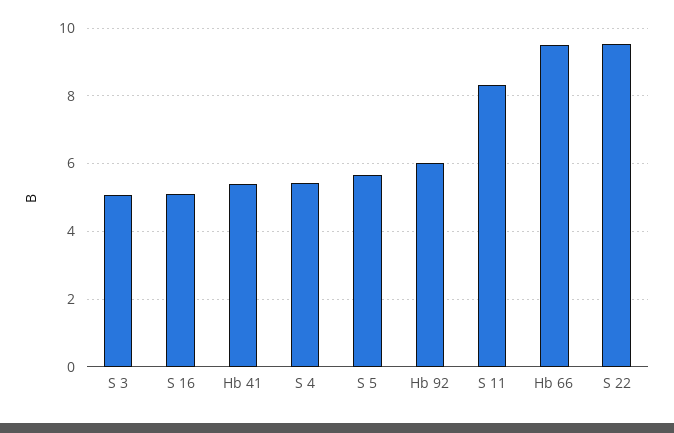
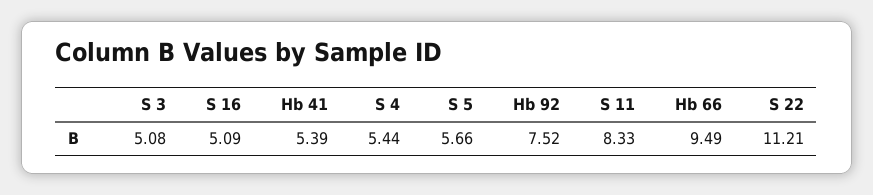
Hb 92: 6 -> 7.52
S 22: 9.6 -> 11.21

